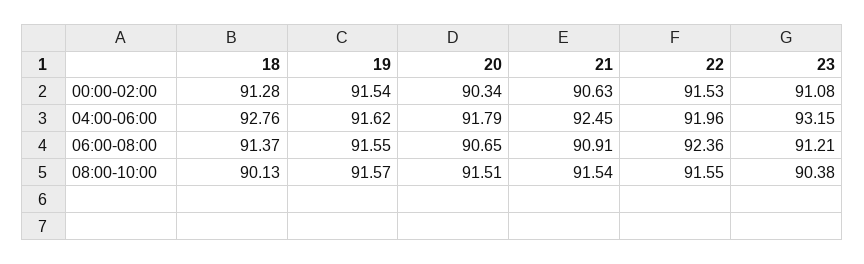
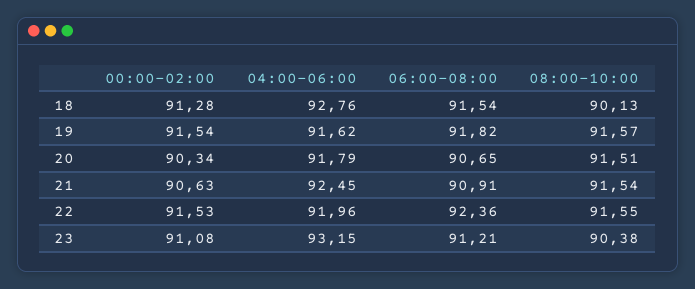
18, 06:00-08:00: 91.37 -> 91.54
19, 06:00-08:00: 91.55 -> 91.82

